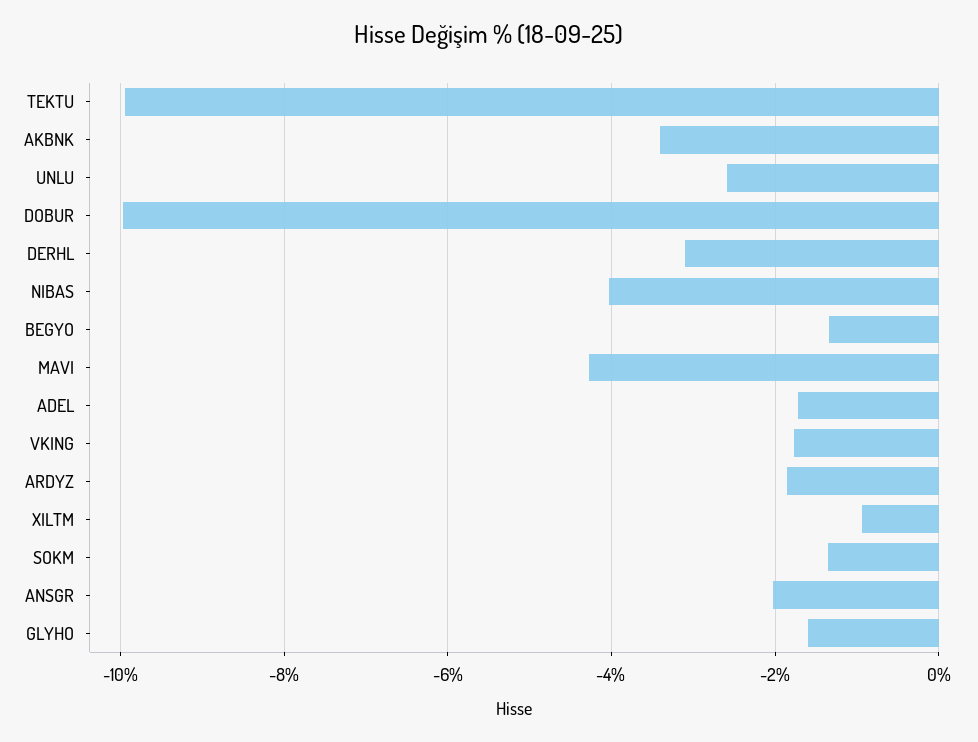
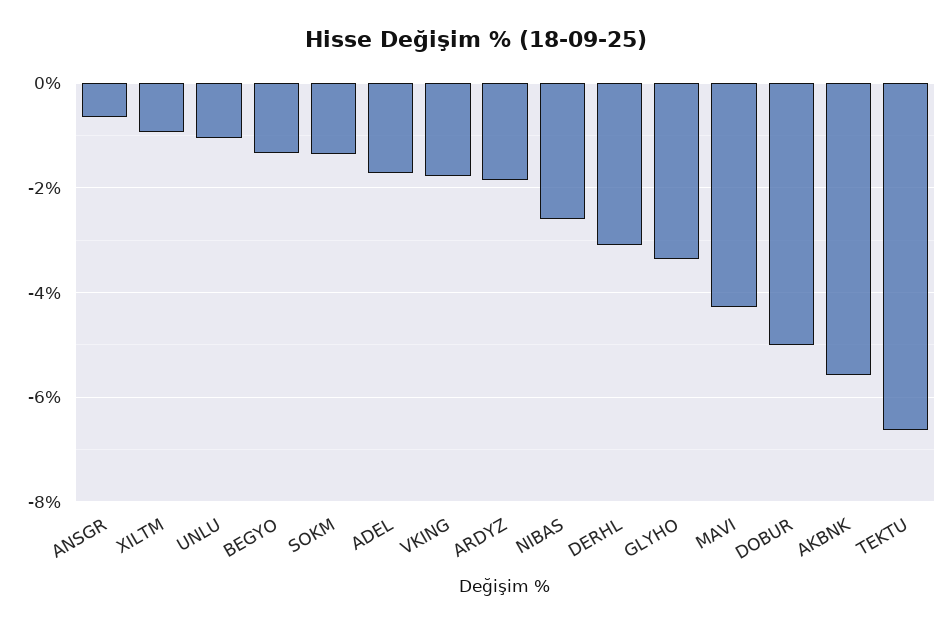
TEKTU: -10 -> -6.6
AKBNK: -3.4 -> -5.6
UNLU: -2.6 -> -1
DOBUR: -10 -> -5
NIBAS: -4 -> -2.6
ANSGR: -2 -> -0.6
GLYHO: -1.6 -> -3.4

